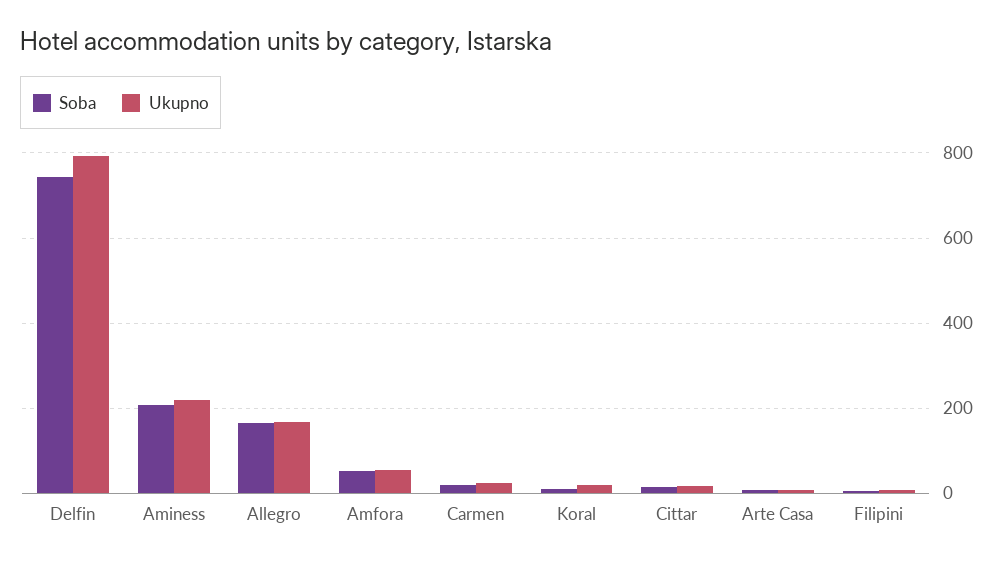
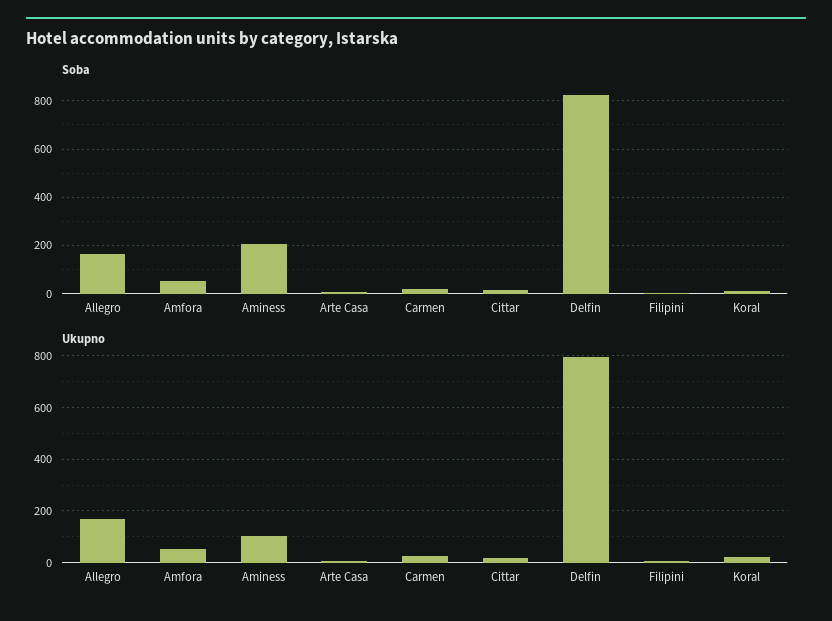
Soba, Delfin: 740 -> 825
Ukupno, Aminess: 220 -> 100

